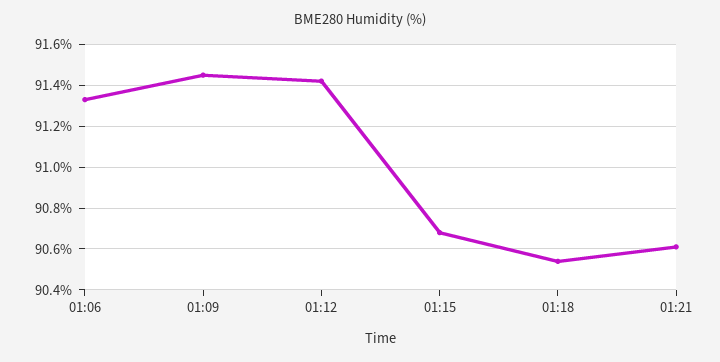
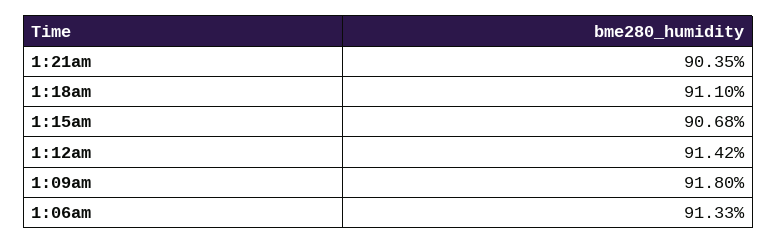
01:09: 91.45 -> 91.8
01:18: 90.55 -> 91.1
01:21: 90.6 -> 90.35

